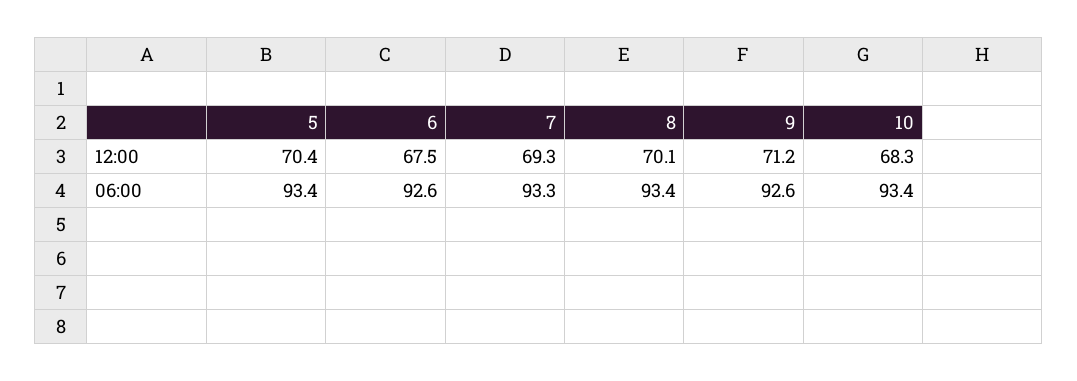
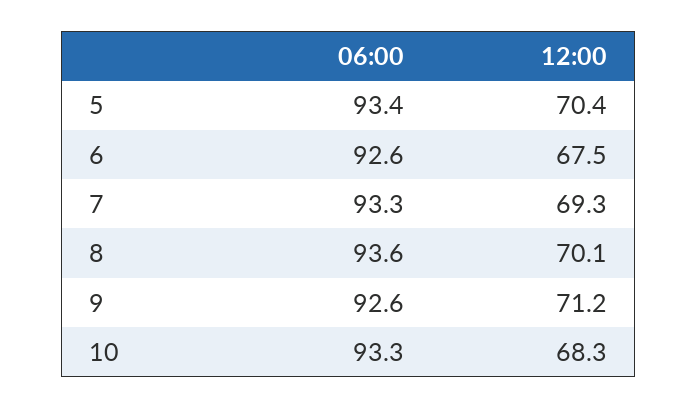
8, 06:00: 93.4 -> 93.6
10, 06:00: 93.4 -> 93.3

